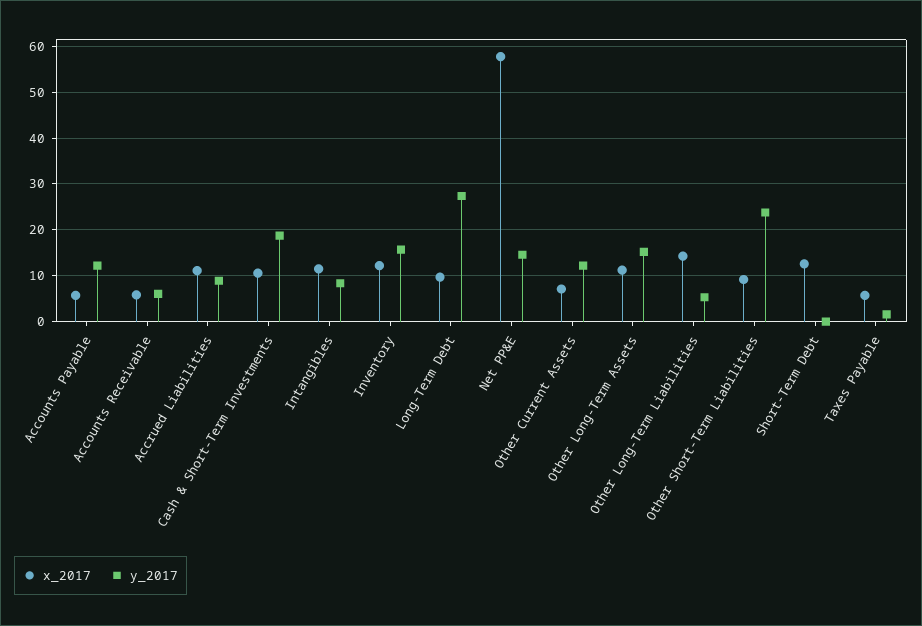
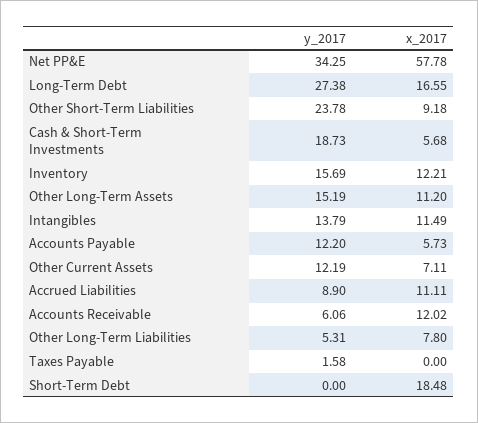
x_2017, Accounts Receivable: 6 -> 12.02
x_2017, Cash & Short-Term Investments: 10 -> 5.68
y_2017, Intangibles: 8 -> 13.79
x_2017, Long-Term Debt: 10 -> 16.55
y_2017, Net PP&E: 14 -> 34.25
x_2017, Other Long-Term Liabilities: 14 -> 7.8
x_2017, Short-Term Debt: 12 -> 18.48
x_2017, Taxes Payable: 6 -> 0

